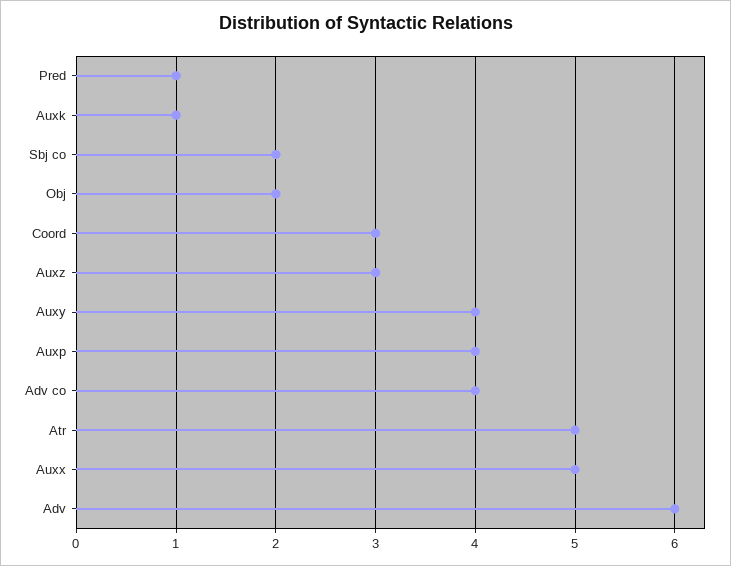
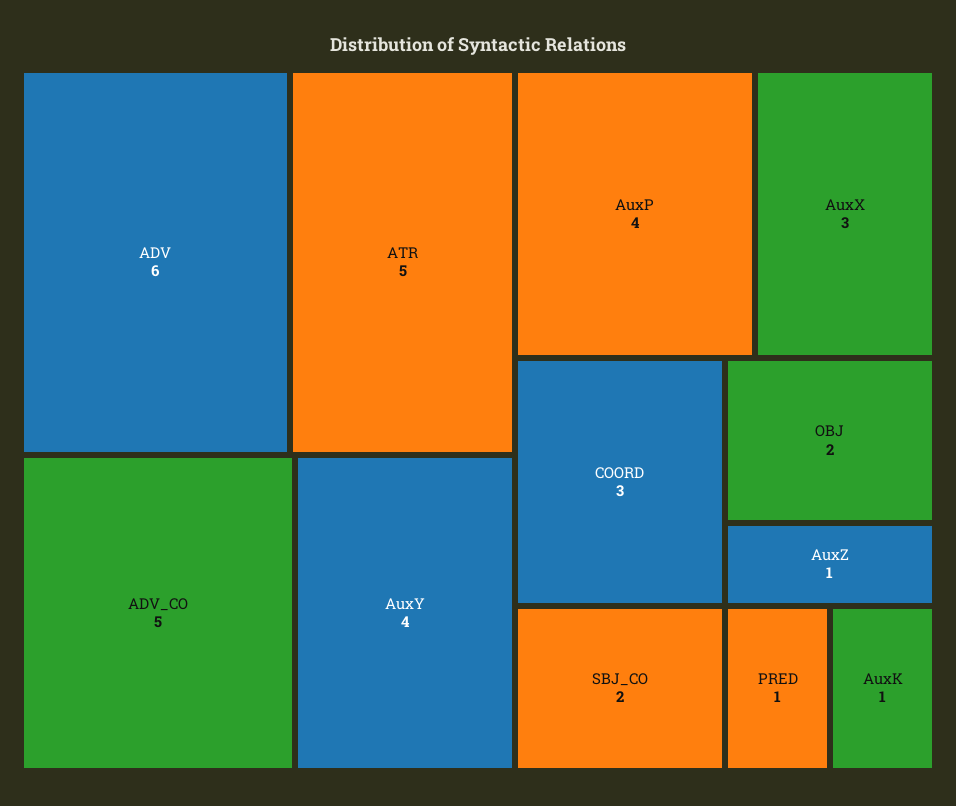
Auxz: 3 -> 1
Adv co: 4 -> 5
Auxx: 5 -> 3

